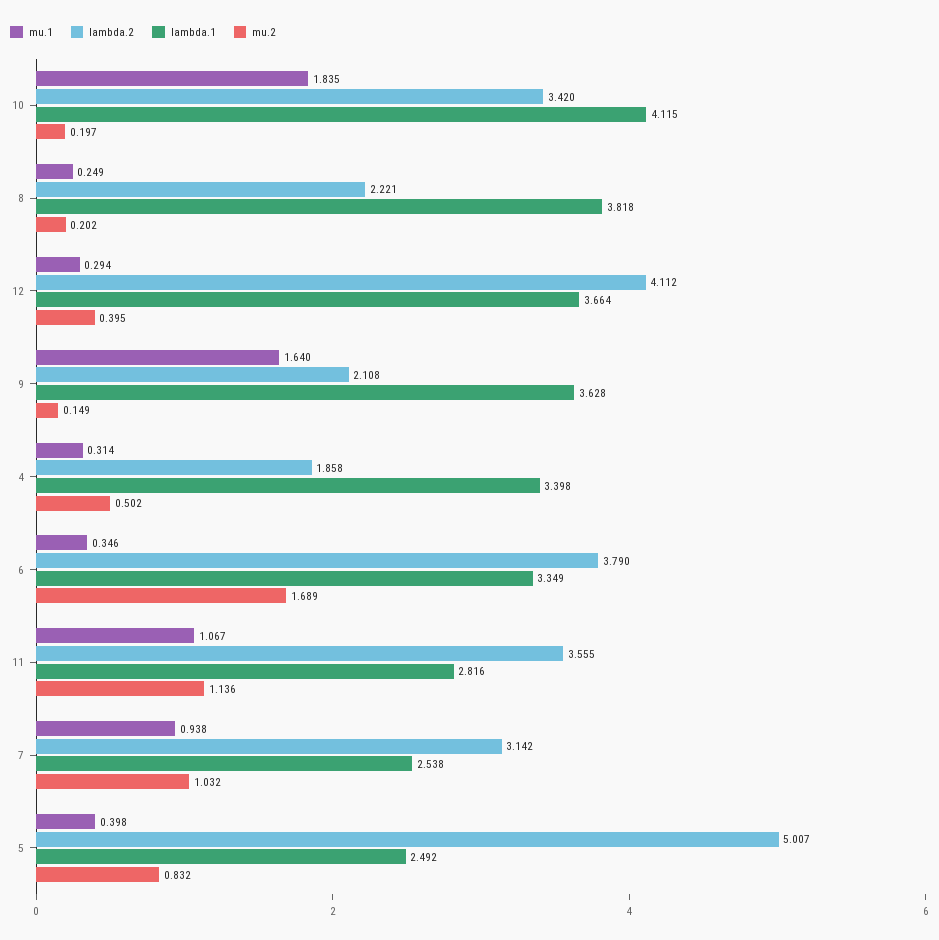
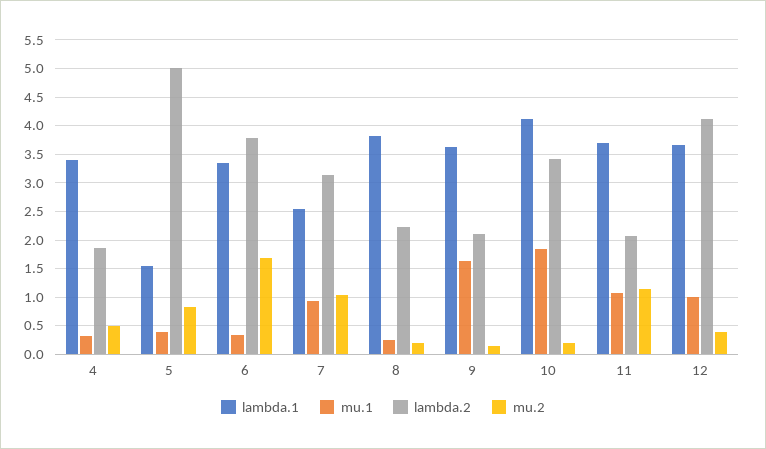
mu.1, 12: 0.294 -> 1
lambda.2, 11: 3.555 -> 2
lambda.1, 11: 2.816 -> 3.75
lambda.1, 5: 2.492 -> 1.5

